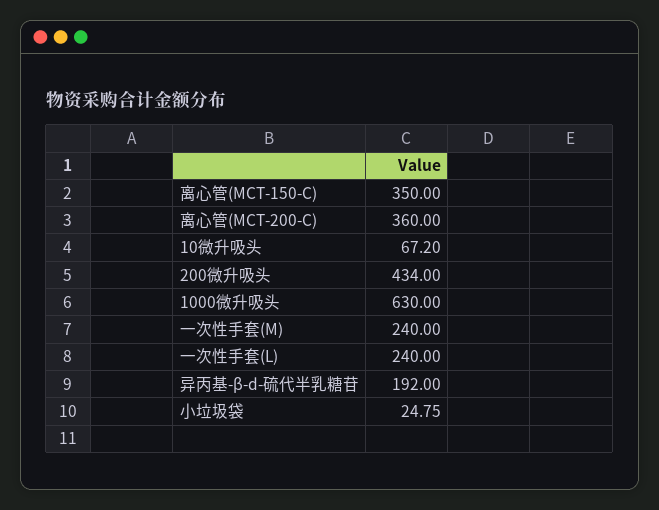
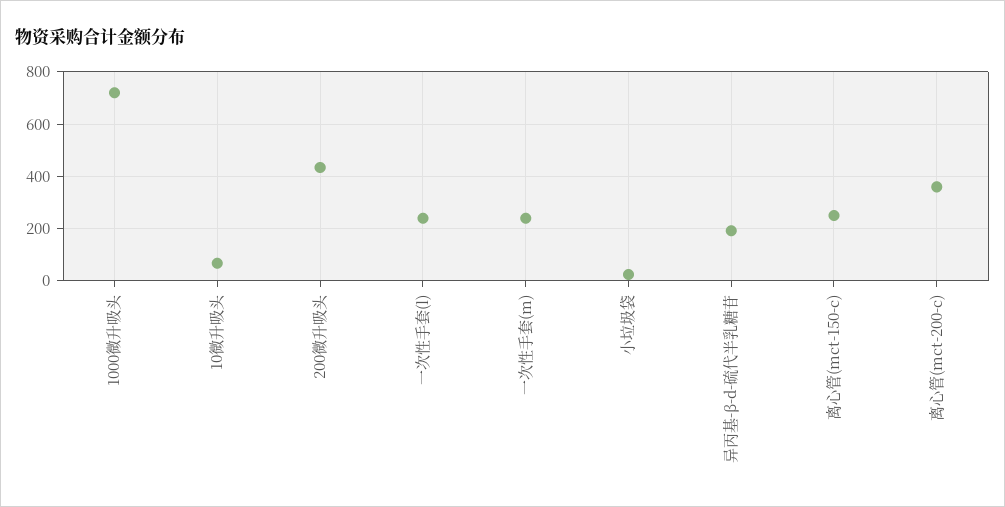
离心管(MCT-150-C): 350 -> 250
1000微升吸头: 630 -> 725

